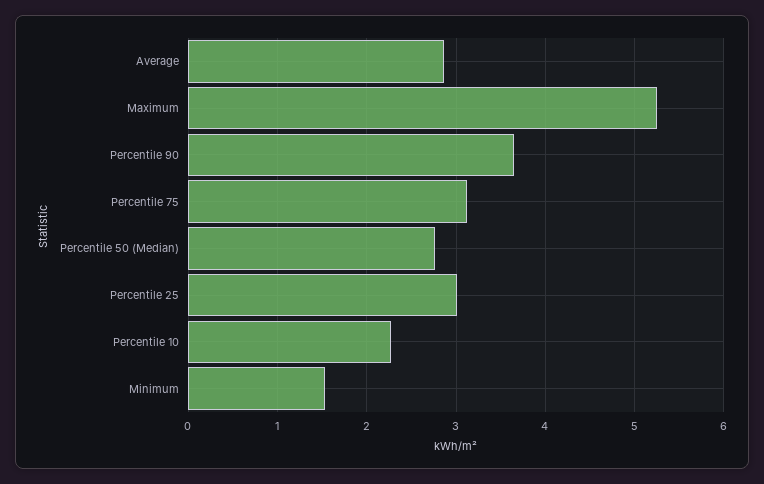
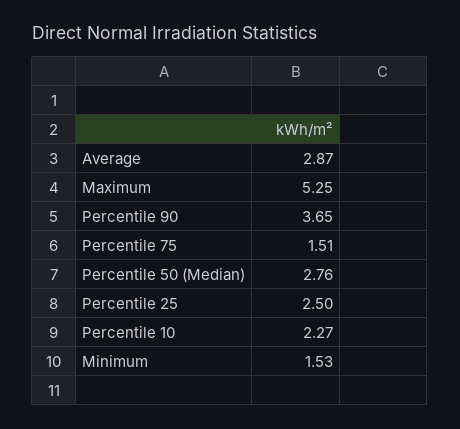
Percentile 75: 3.1 -> 1.51
Percentile 25: 3 -> 2.5

